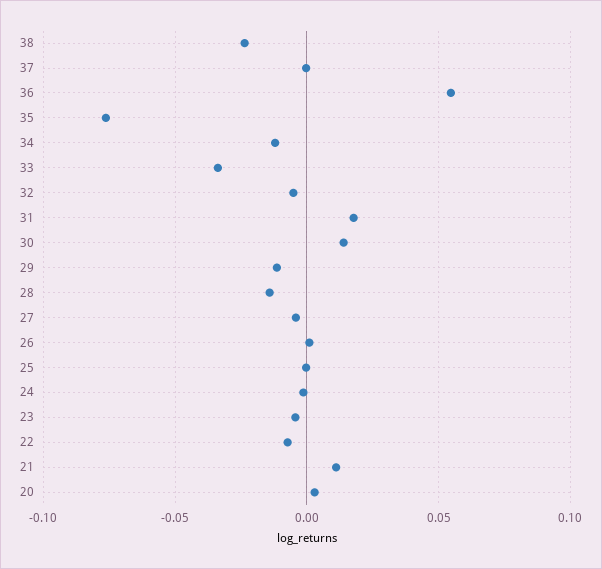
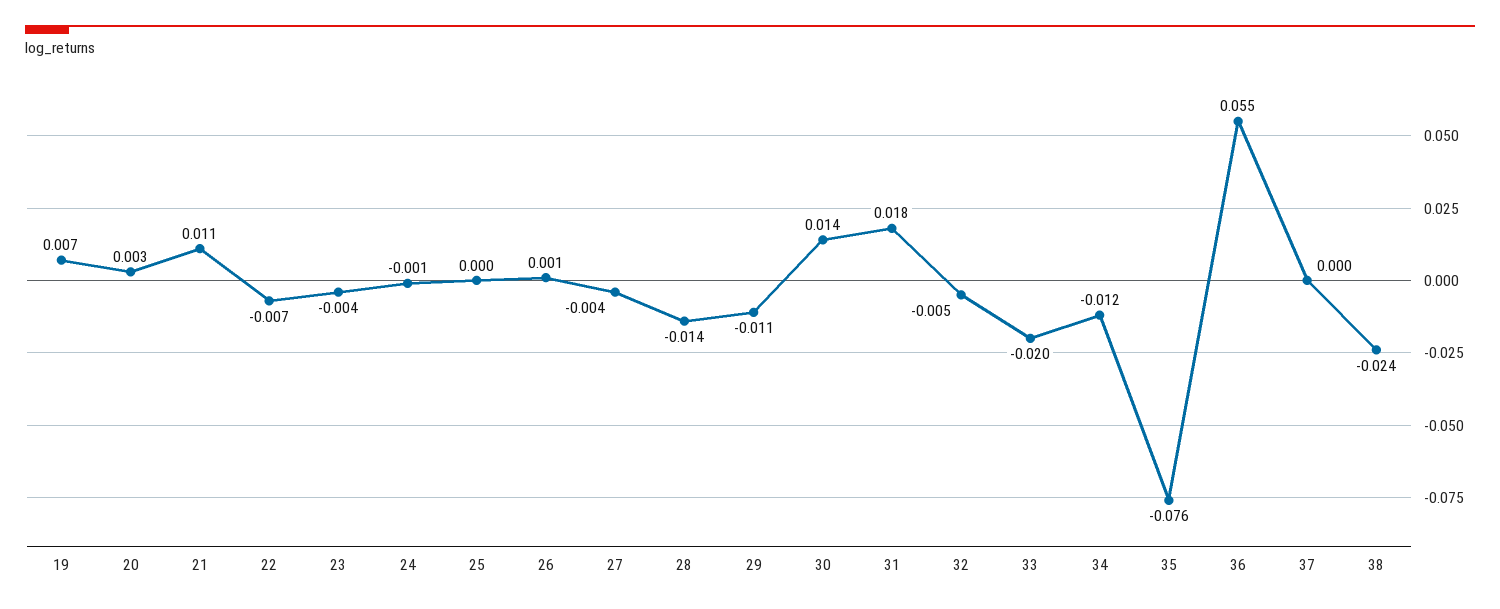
33: -0.035 -> -0.02
19: none -> 0.007

